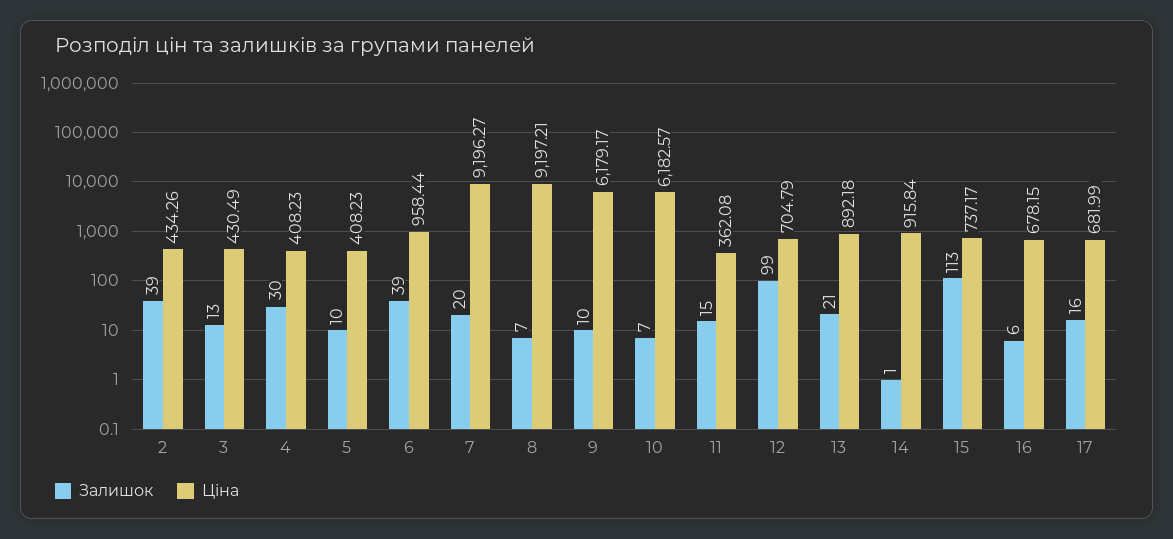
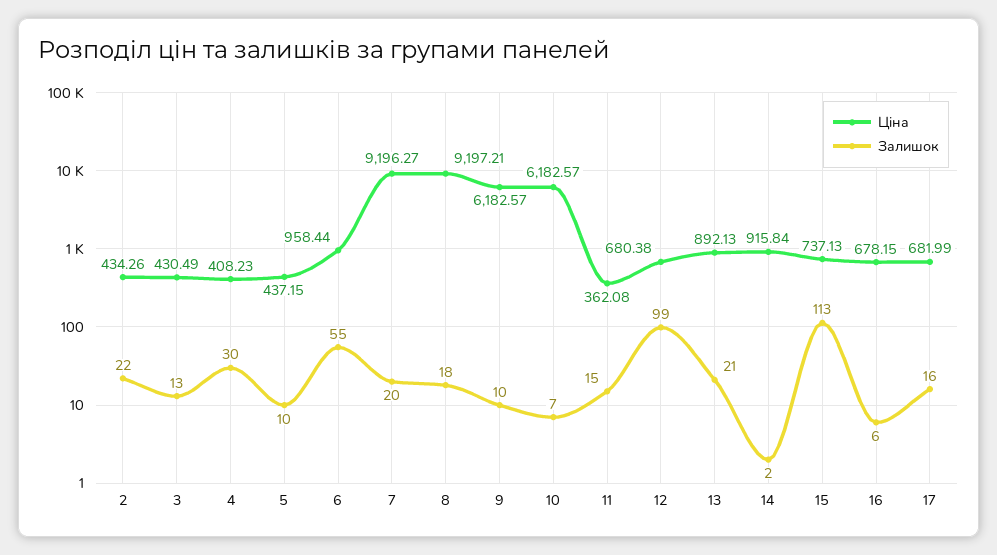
Залишок, 2: 39 -> 22
Ціна, 5: 408.23 -> 437.15
Залишок, 6: 39 -> 55
Залишок, 8: 7 -> 18
Ціна, 9: 6179.17 -> 6182.57
Ціна, 12: 704.79 -> 680.38
Ціна, 13: 892.18 -> 892.13
Залишок, 14: 1 -> 2
Ціна, 15: 737.17 -> 737.13

